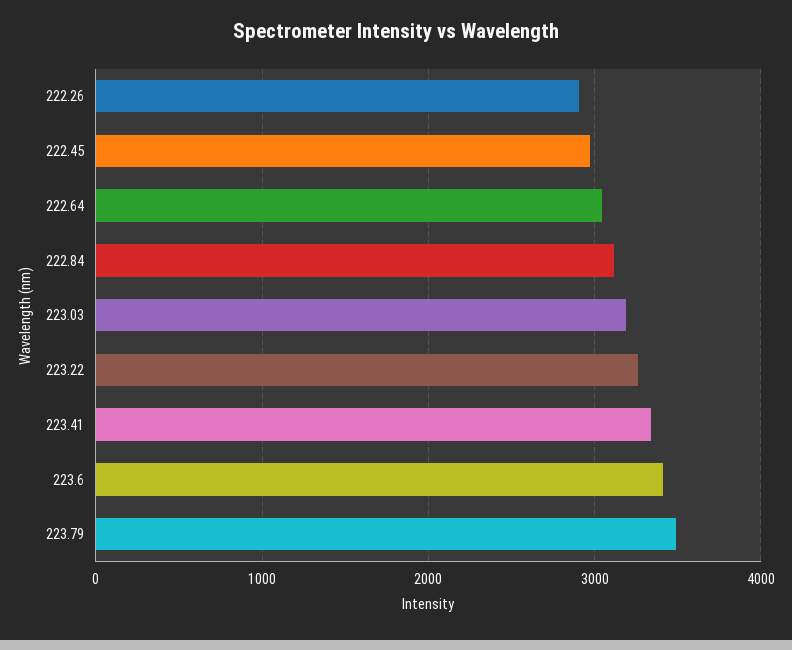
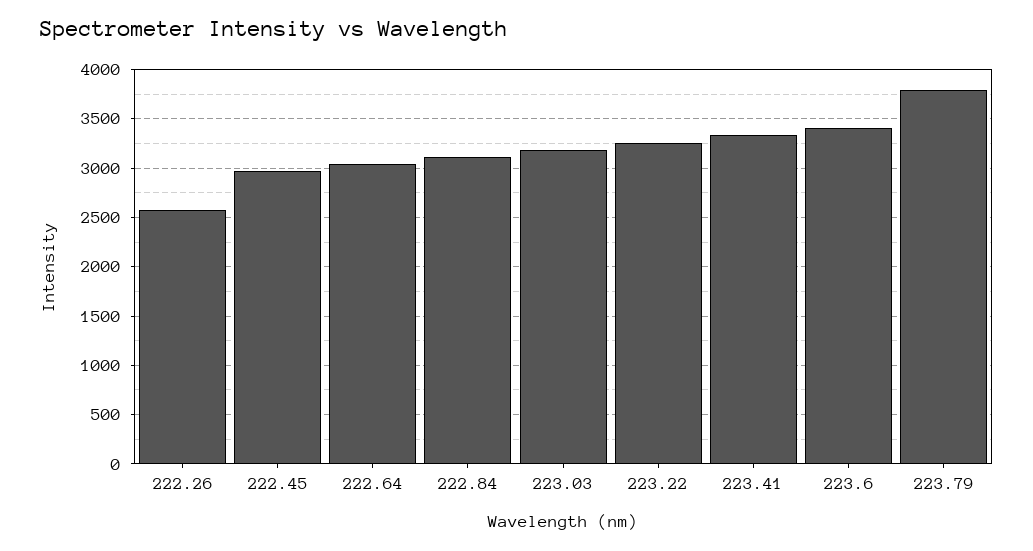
222.26: 2900 -> 2600
223.79: 3500 -> 3800

